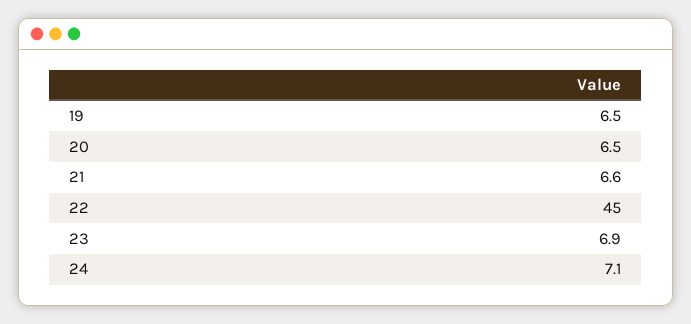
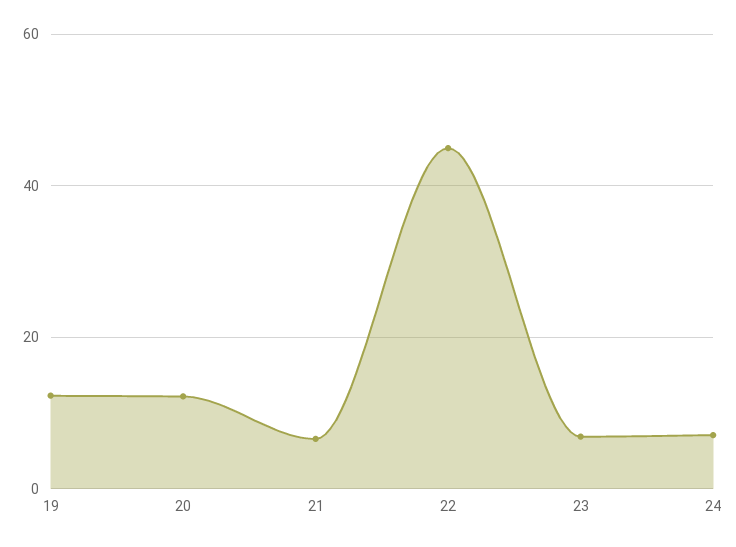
19: 6.5 -> 12
20: 6.5 -> 12

